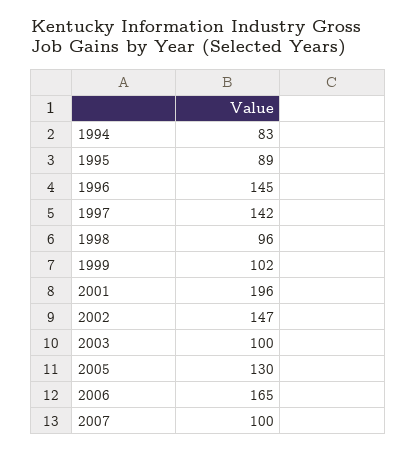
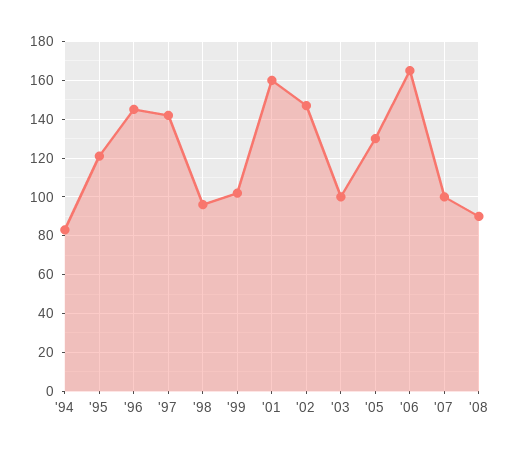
1995: 89 -> 120
2001: 196 -> 160
'08: none -> 90

